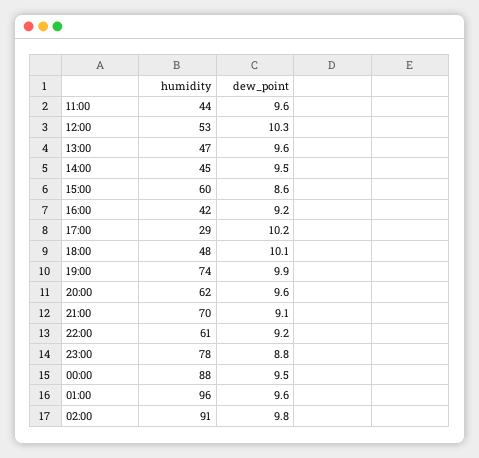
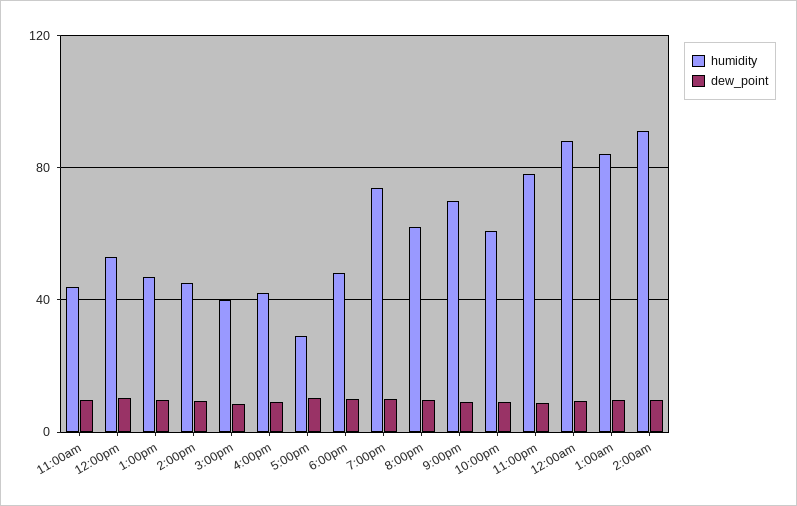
humidity, 15:00: 60 -> 40
humidity, 01:00: 96 -> 85

